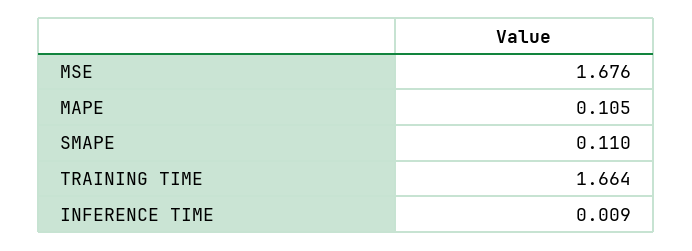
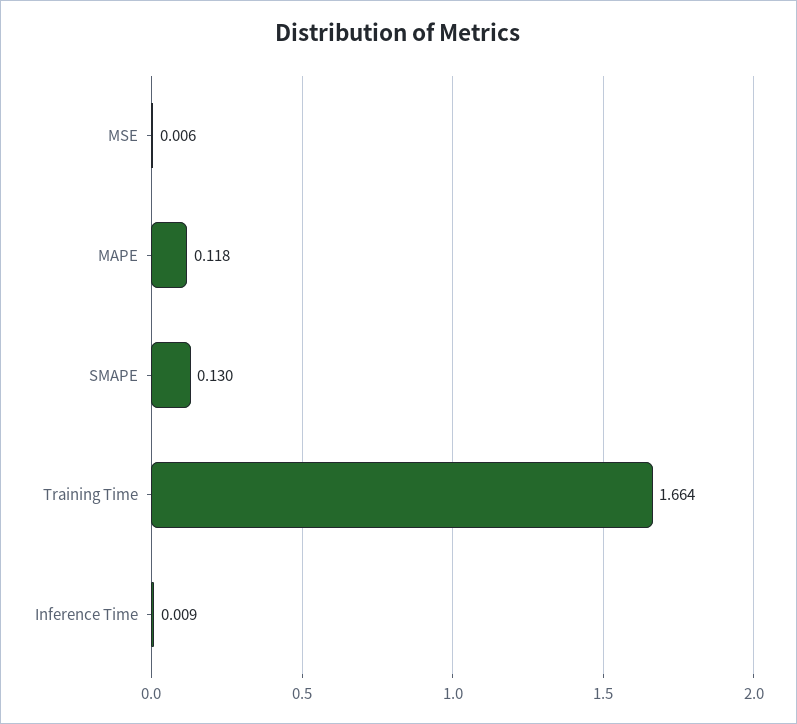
MSE: 1.676 -> 0.006
MAPE: 0.105 -> 0.118
SMAPE: 0.11 -> 0.13

